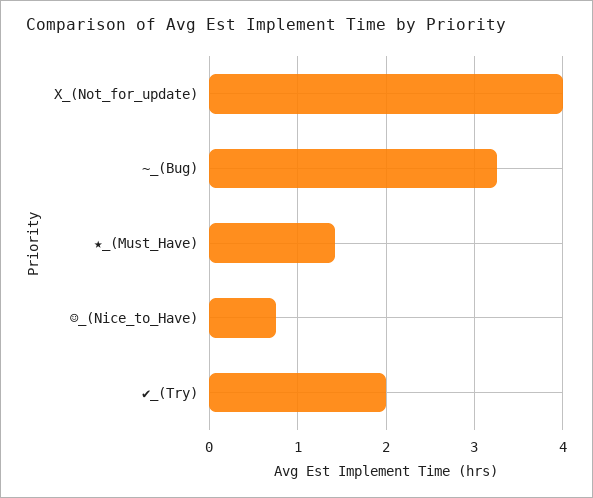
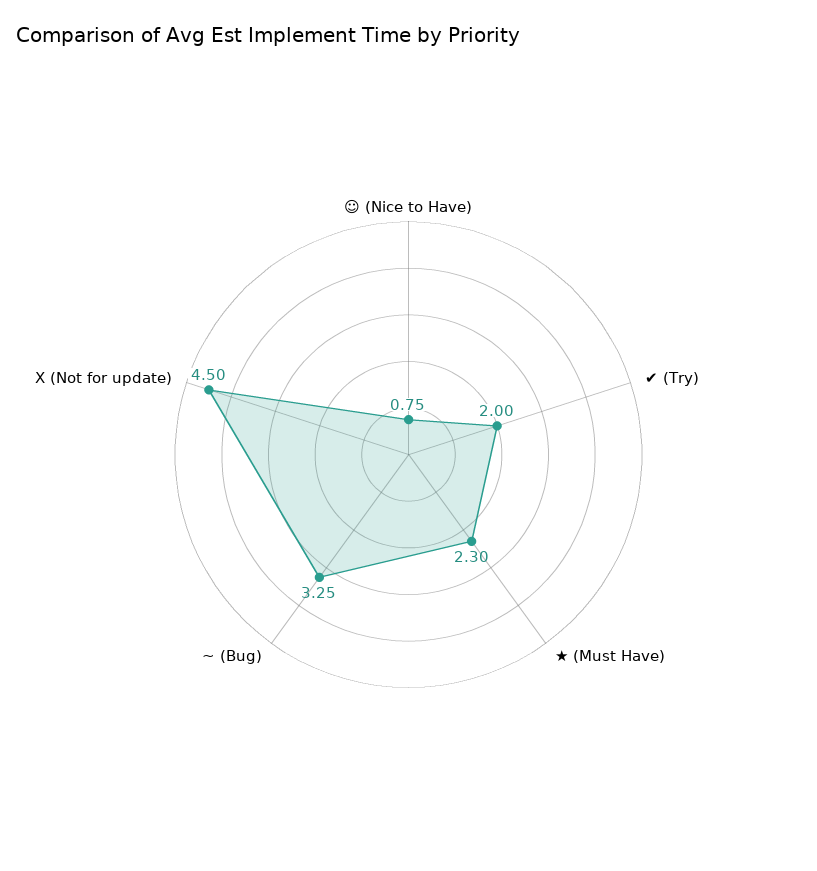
X_(Not_for_update): 4 -> 4.5
★_(Must_Have): 1.4 -> 2.3

